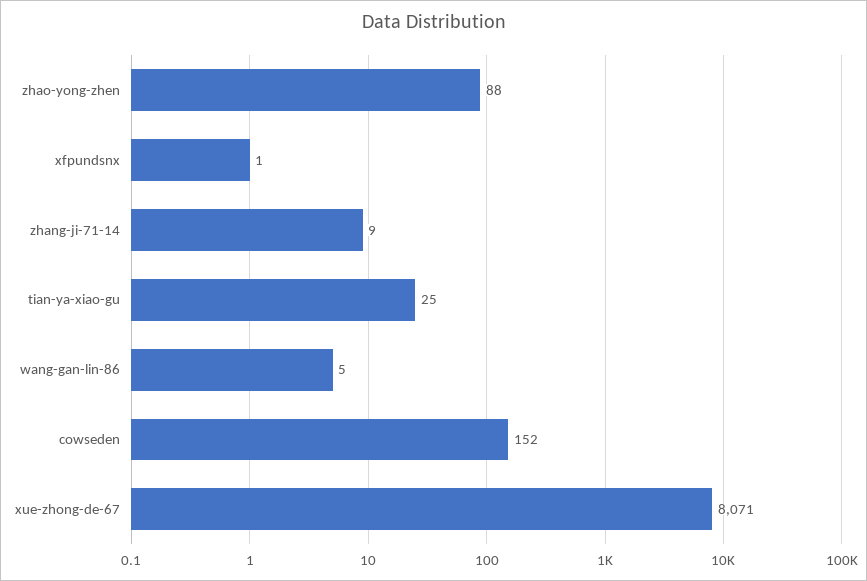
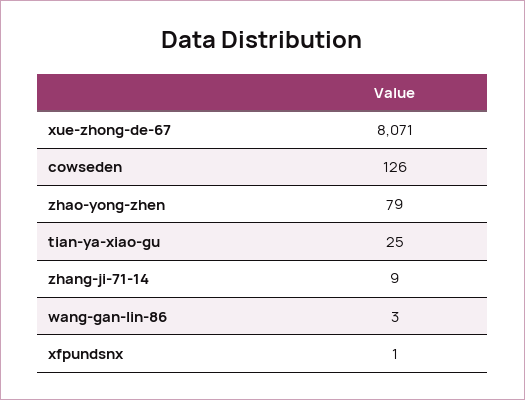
zhao-yong-zhen: 88 -> 79
wang-gan-lin-86: 5 -> 3
cowseden: 152 -> 126

